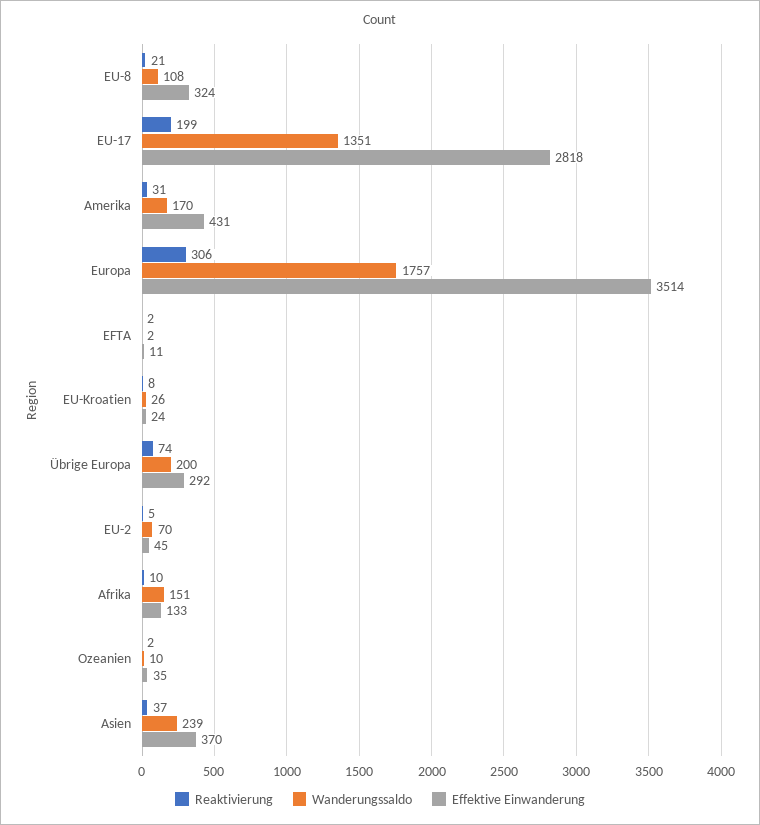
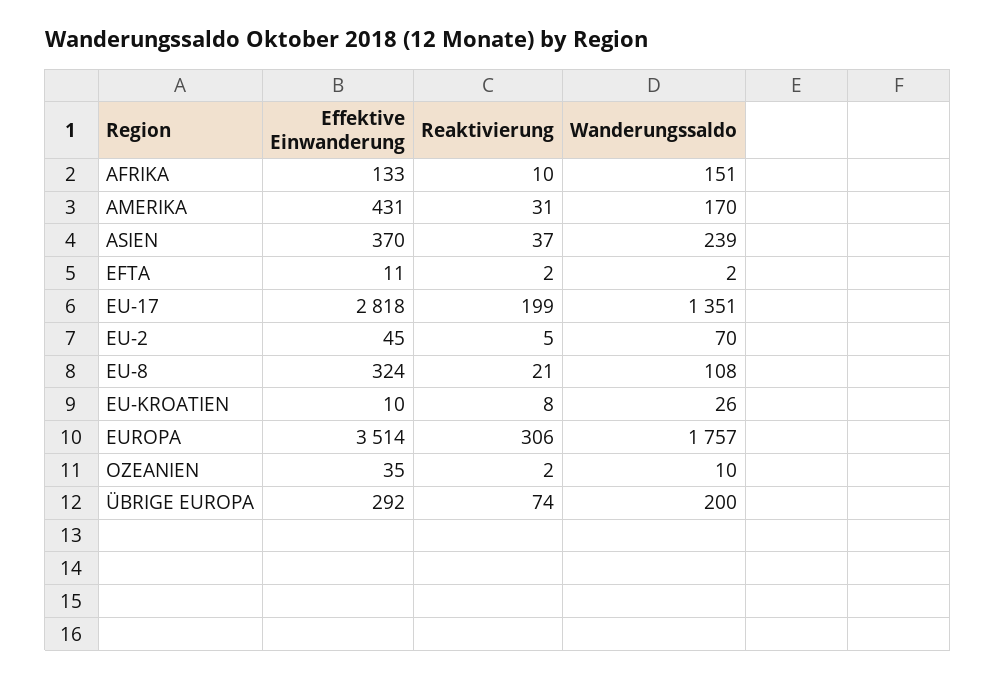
Effektive Einwanderung, EU-Kroatien: 24 -> 10

